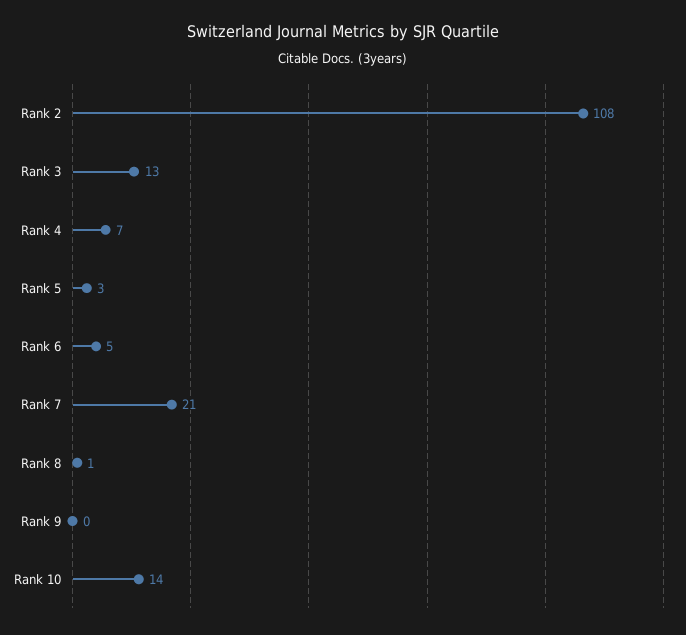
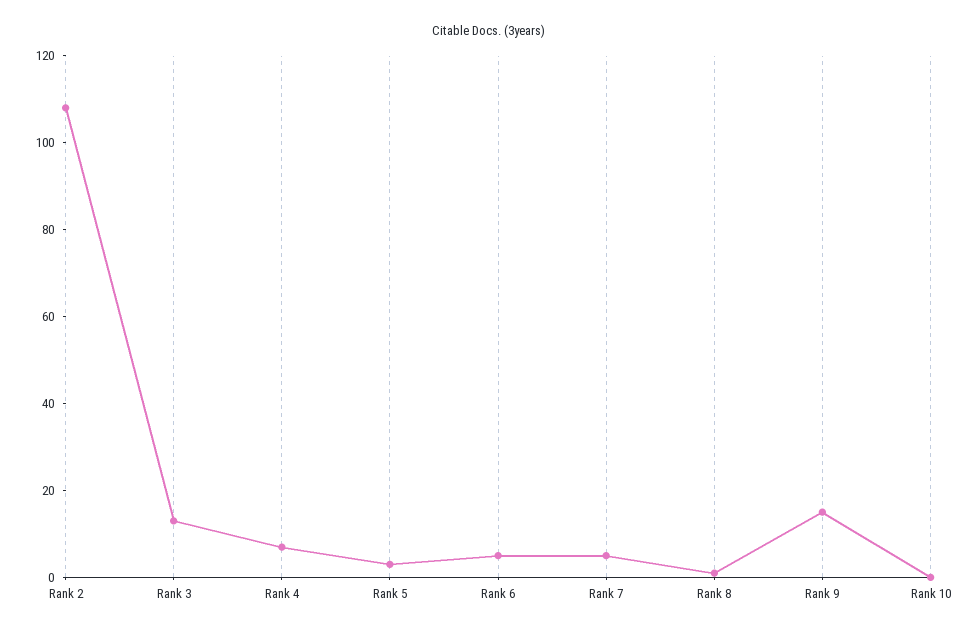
Rank 7: 21 -> 5
Rank 9: 0 -> 15
Rank 10: 14 -> 0

